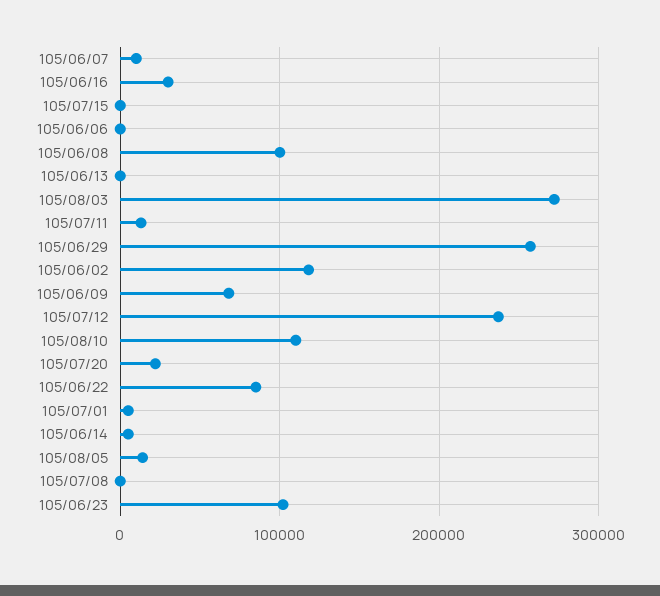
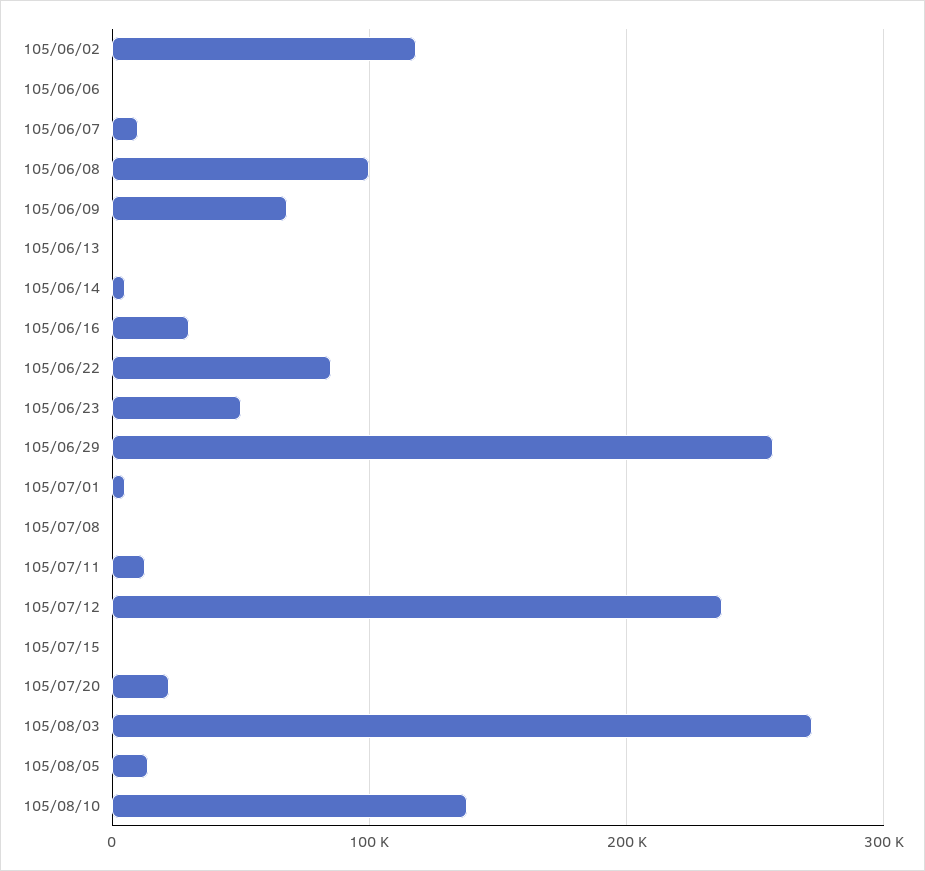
105/08/10: 110000 -> 140000
105/06/23: 100000 -> 50000

